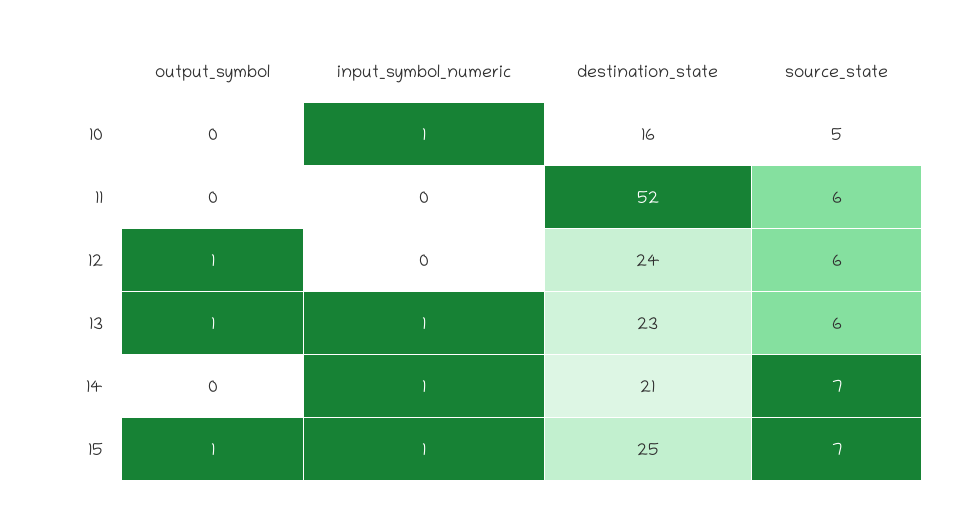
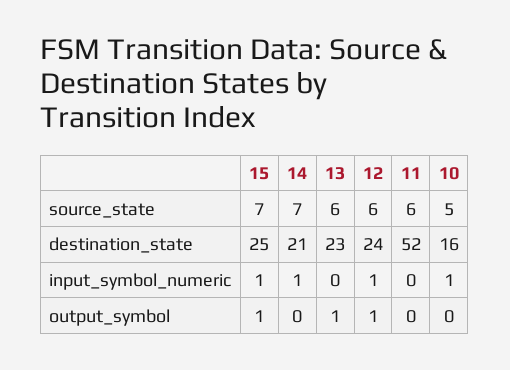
input_symbol_numeric, 12: 0 -> 1
input_symbol_numeric, 13: 1 -> 0

